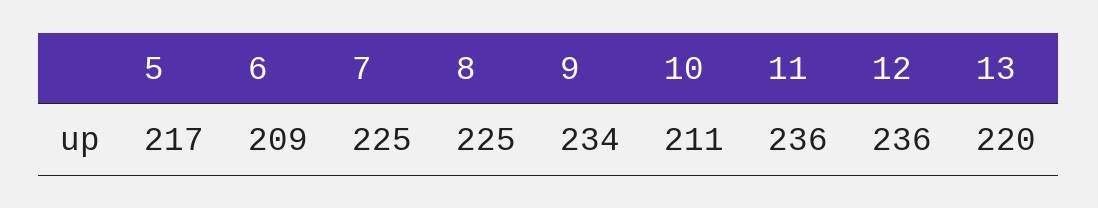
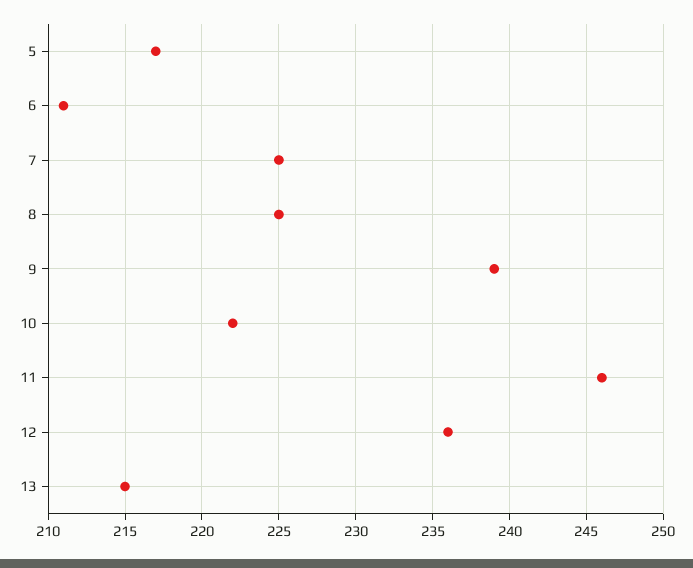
6: 209 -> 211
9: 234 -> 239
10: 211 -> 222
11: 236 -> 246
13: 220 -> 215

